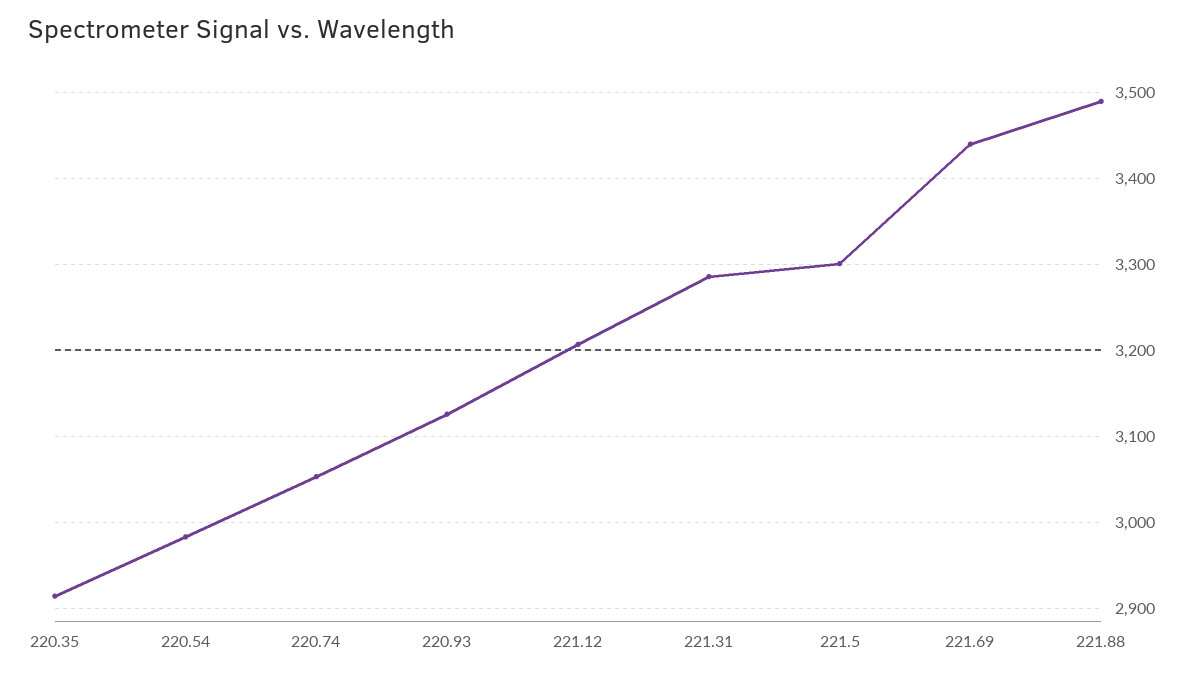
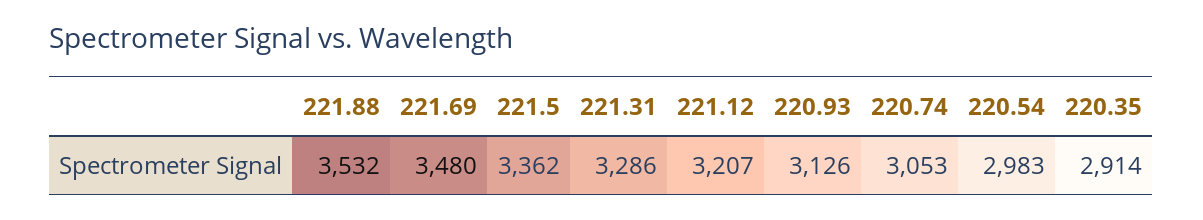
221.5: 3300 -> 3362
221.69: 3440 -> 3480
221.88: 3490 -> 3532

